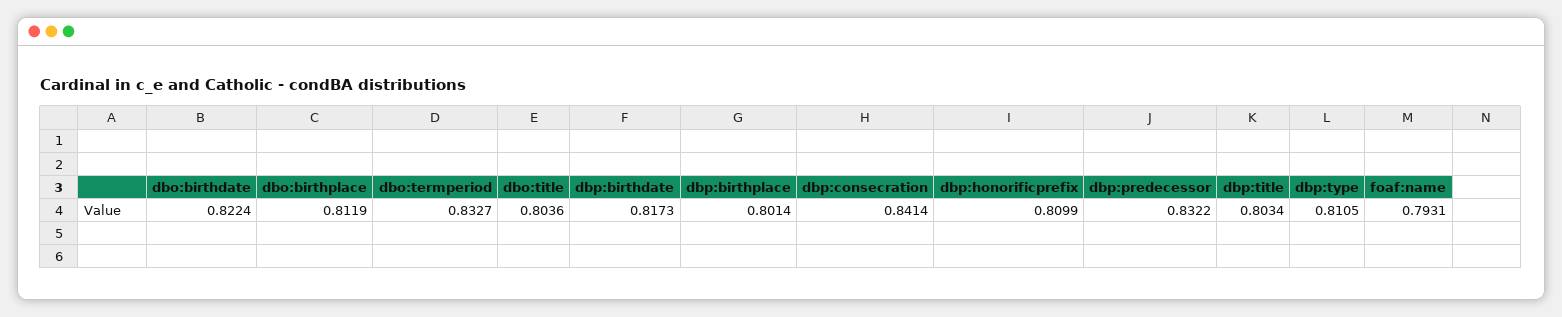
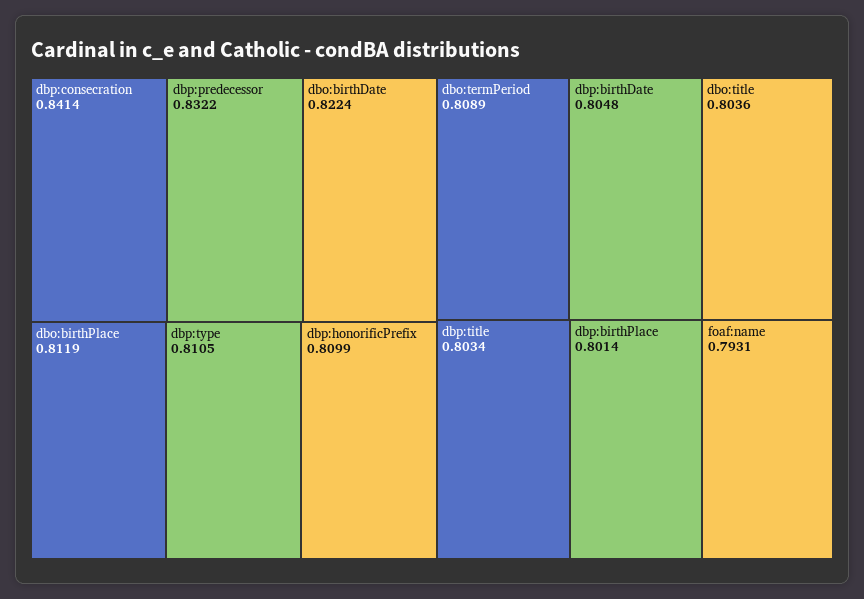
dbo:termperiod: 0.8327 -> 0.8089
dbp:birthdate: 0.8173 -> 0.8048

